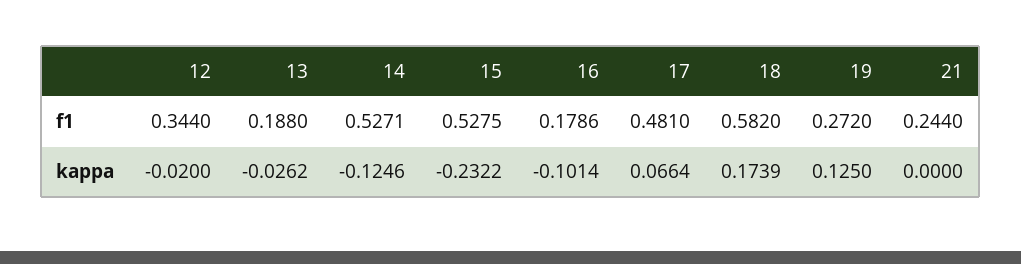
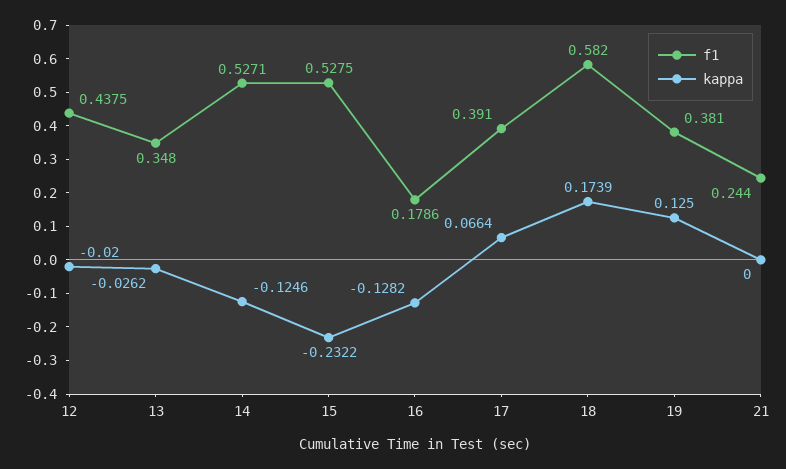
f1, 12: 0.344 -> 0.4375
f1, 13: 0.188 -> 0.348
f1, 17: 0.481 -> 0.391
f1, 19: 0.272 -> 0.381
kappa, 16: -0.1014 -> -0.1282

